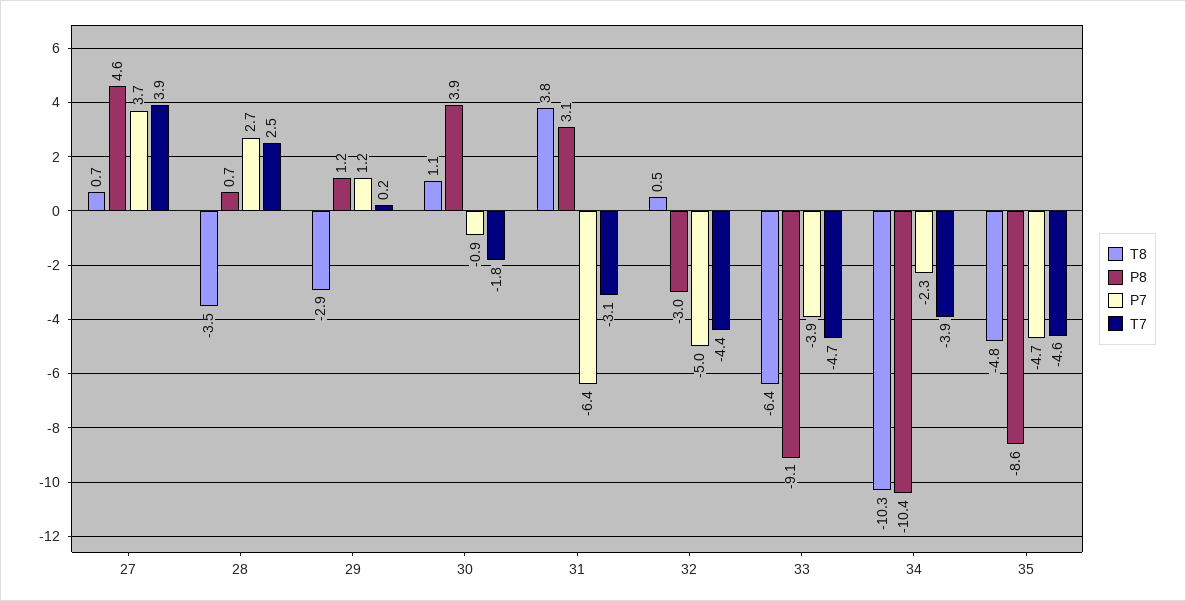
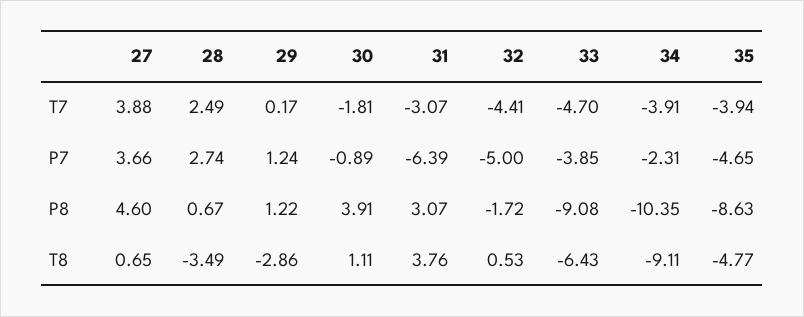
P8, 32: -3 -> -1.72
T8, 34: -10.3 -> -9.11
T7, 35: -4.6 -> -3.94

